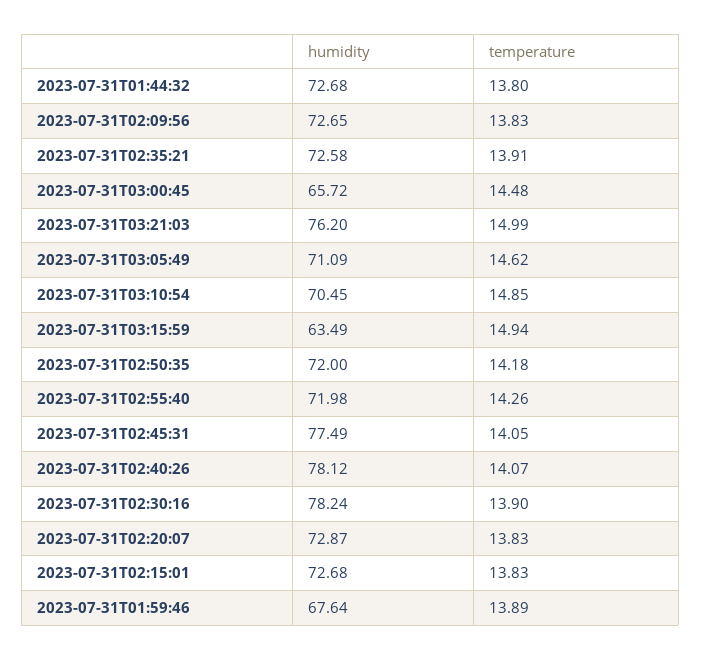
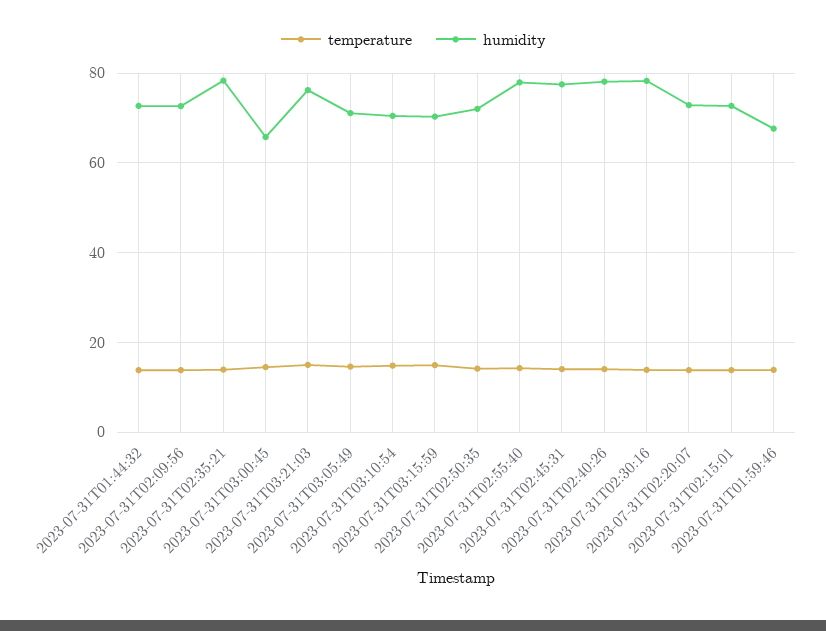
humidity, 2023-07-31T02:35:21: 72.58 -> 78
humidity, 2023-07-31T03:15:59: 63.49 -> 70
humidity, 2023-07-31T02:55:40: 71.98 -> 78

